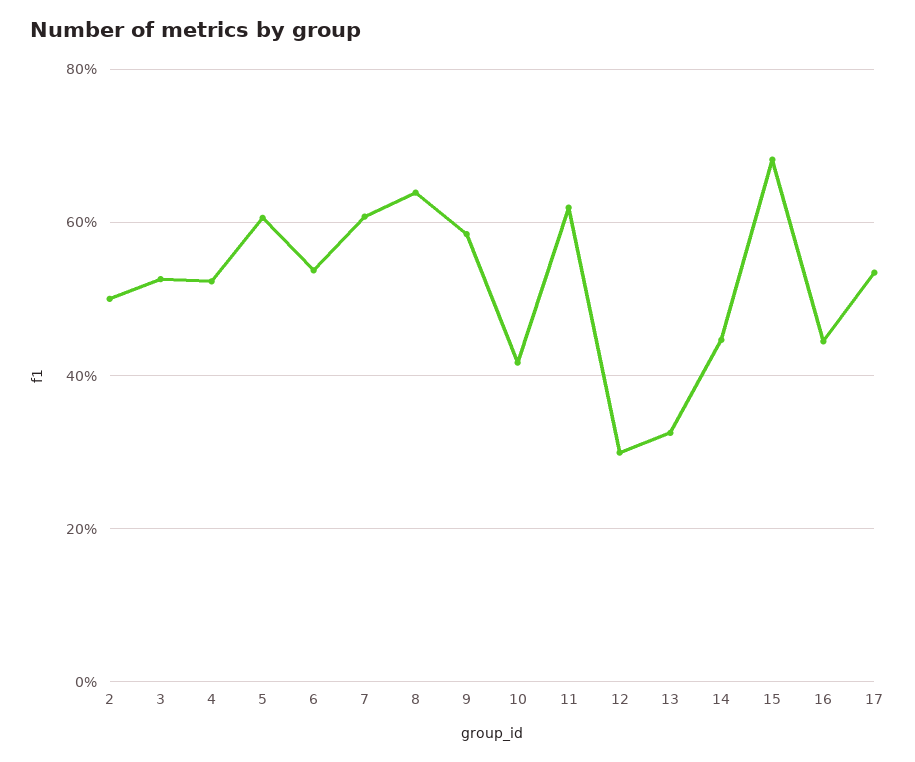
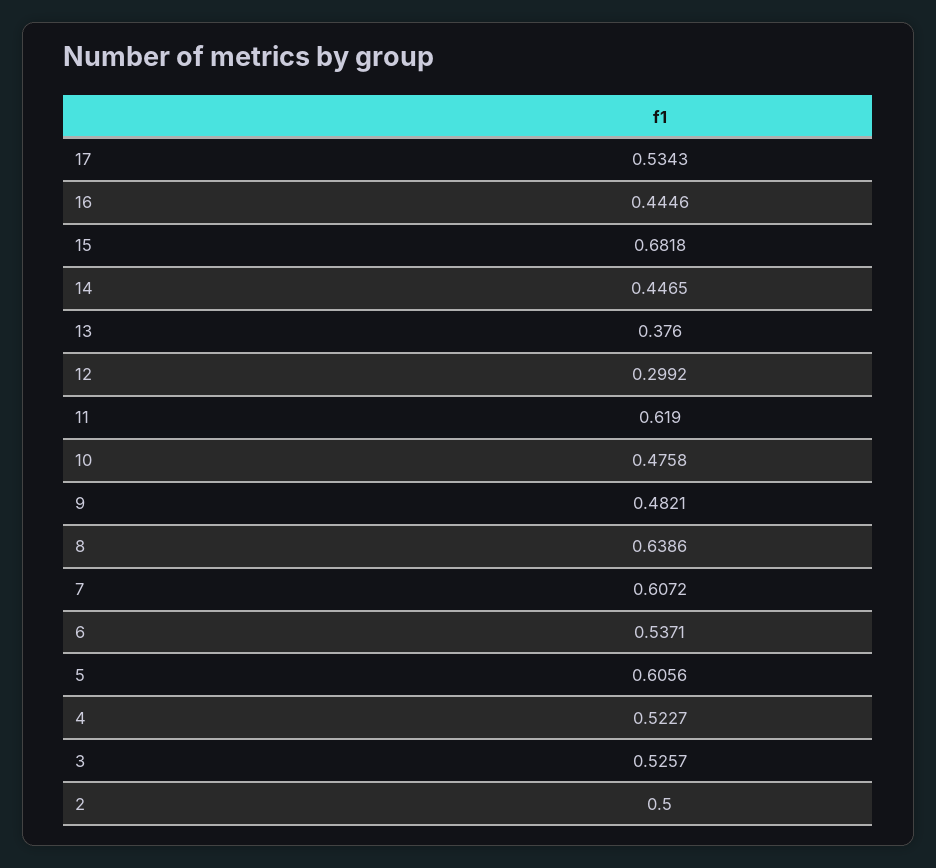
9: 0.58 -> 0.4821
10: 0.42 -> 0.4758
13: 0.32 -> 0.376

